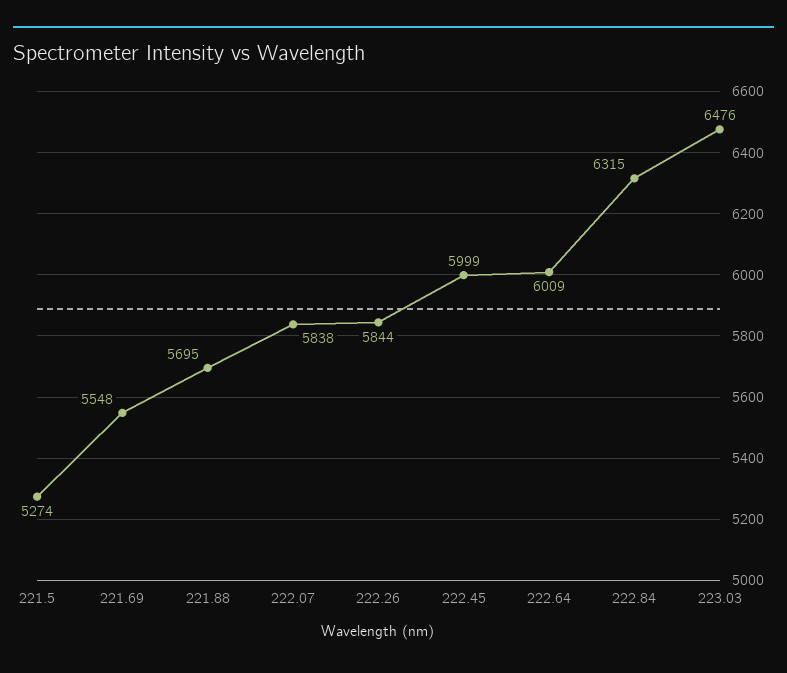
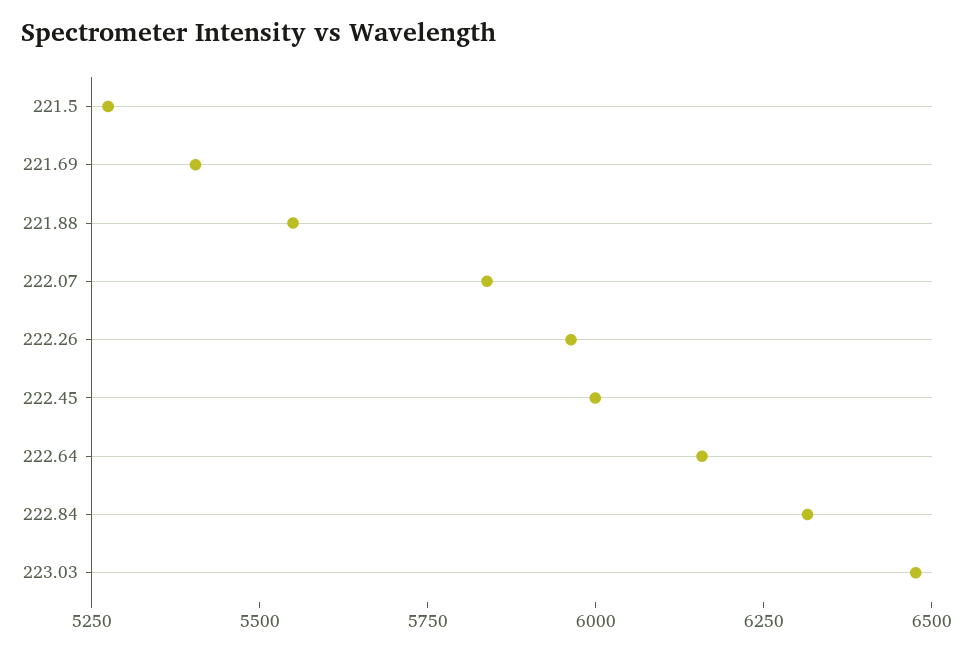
221.69: 5548 -> 5400
221.88: 5695 -> 5550
222.26: 5844 -> 5950
222.64: 6009 -> 6150

